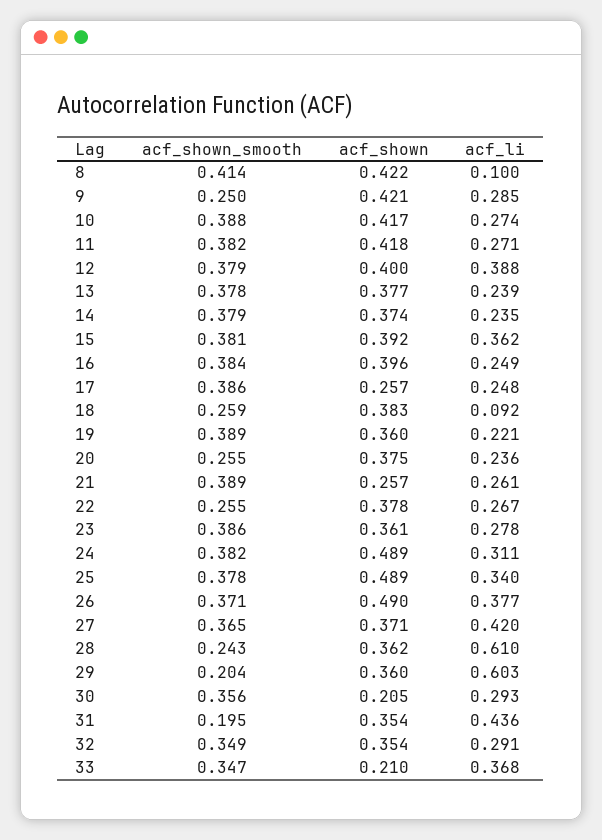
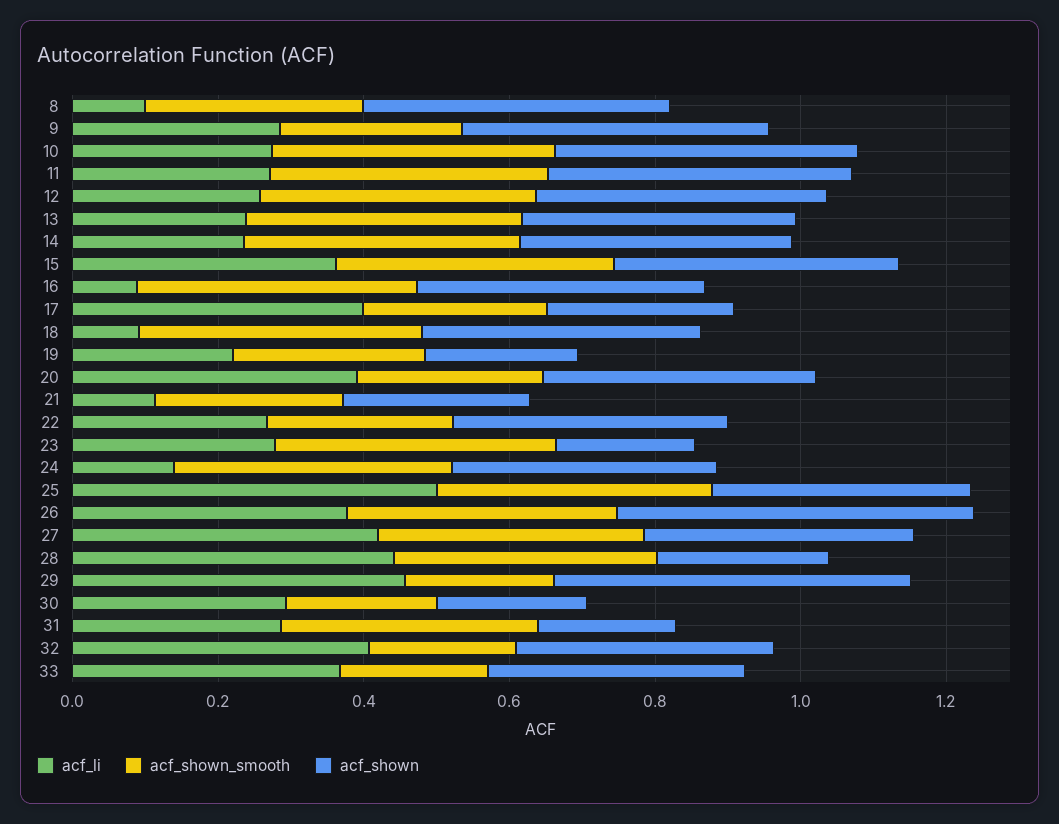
acf_shown_smooth, 8: 0.414 -> 0.3
acf_li, 12: 0.388 -> 0.25
acf_li, 16: 0.249 -> 0.1
acf_shown_smooth, 17: 0.386 -> 0.25
acf_li, 17: 0.248 -> 0.4
acf_shown_smooth, 18: 0.259 -> 0.4
acf_shown_smooth, 19: 0.389 -> 0.25
acf_shown, 19: 0.36 -> 0.2
acf_li, 20: 0.236 -> 0.4
acf_shown_smooth, 21: 0.389 -> 0.25
acf_li, 21: 0.261 -> 0.1
acf_shown, 23: 0.361 -> 0.2
acf_shown, 24: 0.489 -> 0.35
acf_li, 24: 0.311 -> 0.15
acf_shown, 25: 0.489 -> 0.35
acf_li, 25: 0.34 -> 0.5
acf_shown_smooth, 28: 0.243 -> 0.35
acf_shown, 28: 0.362 -> 0.25
acf_li, 28: 0.61 -> 0.45
acf_shown, 29: 0.36 -> 0.5
acf_li, 29: 0.603 -> 0.45
acf_shown_smooth, 30: 0.356 -> 0.2
acf_shown_smooth, 31: 0.195 -> 0.35
acf_shown, 31: 0.354 -> 0.2
acf_li, 31: 0.436 -> 0.3
acf_shown_smooth, 32: 0.349 -> 0.2
acf_li, 32: 0.291 -> 0.4
acf_shown_smooth, 33: 0.347 -> 0.2
acf_shown, 33: 0.21 -> 0.35

